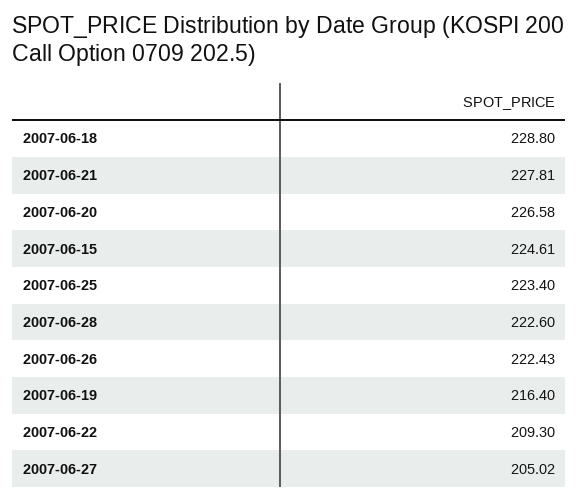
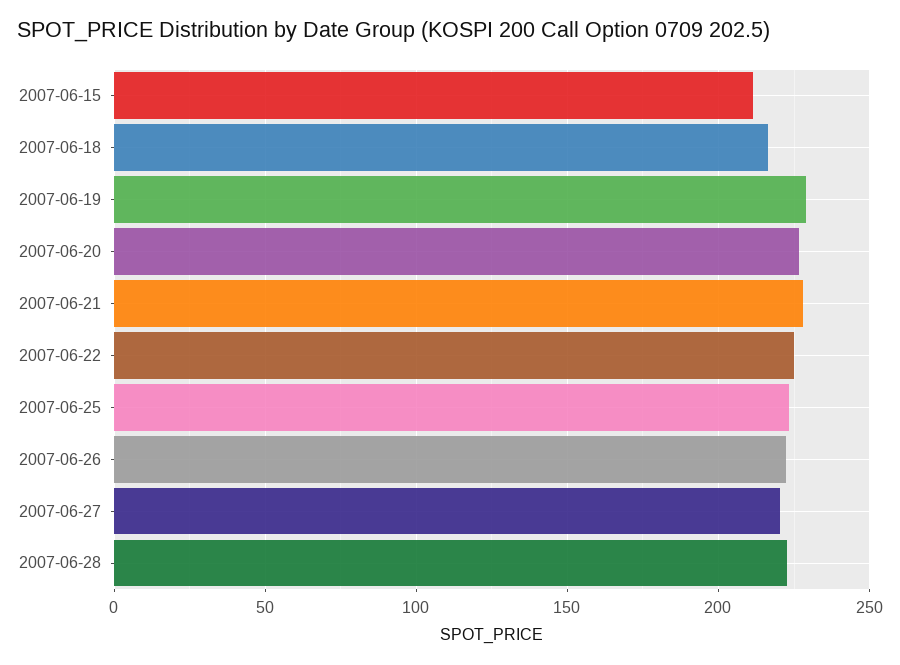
2007-06-18: 228.8 -> 215
2007-06-15: 224.61 -> 210
2007-06-19: 216.4 -> 230
2007-06-22: 209.3 -> 225
2007-06-27: 205.02 -> 220

